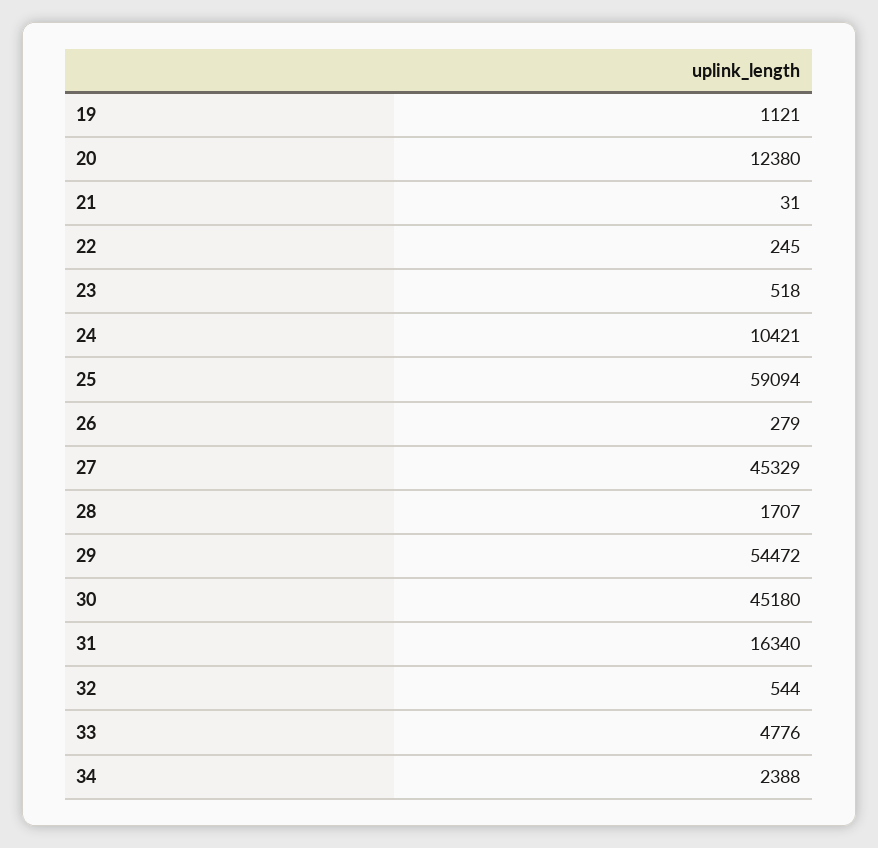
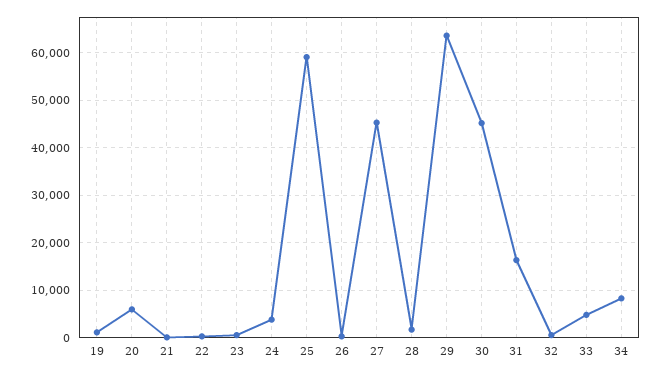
20: 12380 -> 6000
24: 10421 -> 4000
29: 54472 -> 64000
34: 2388 -> 8000

